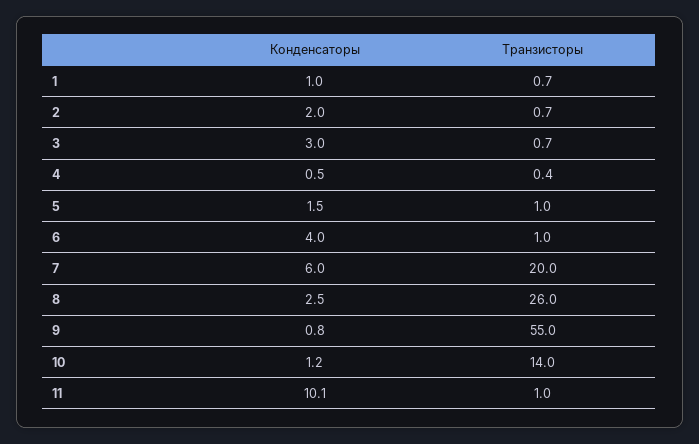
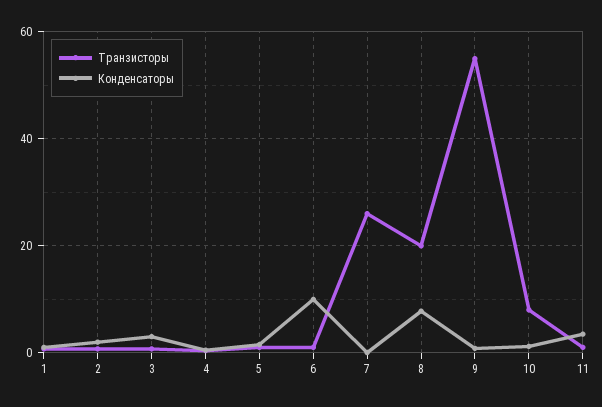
Конденсаторы, 6: 4 -> 10
Конденсаторы, 7: 6 -> 0
Транзисторы, 7: 20 -> 26
Конденсаторы, 8: 2.5 -> 8
Транзисторы, 8: 26 -> 20
Транзисторы, 10: 14 -> 8
Конденсаторы, 11: 10.1 -> 4

